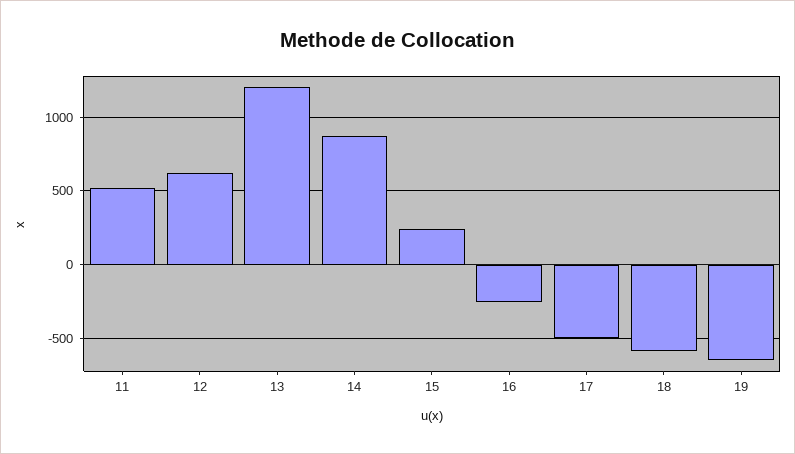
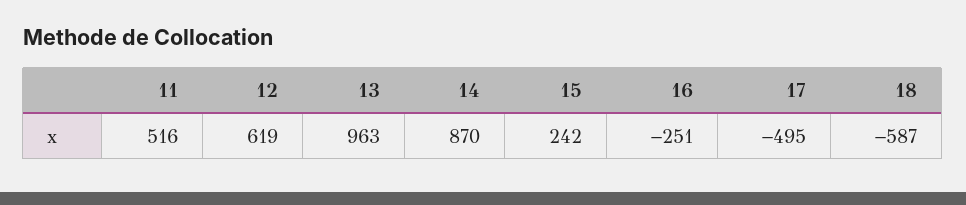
13: 1200 -> 963
19: -650 -> none

